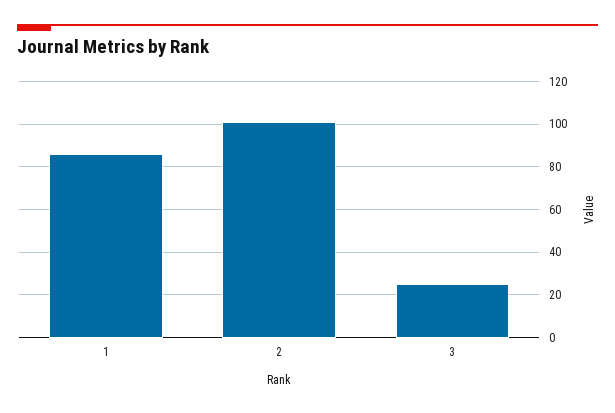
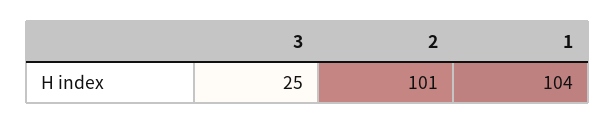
1: 85 -> 104

